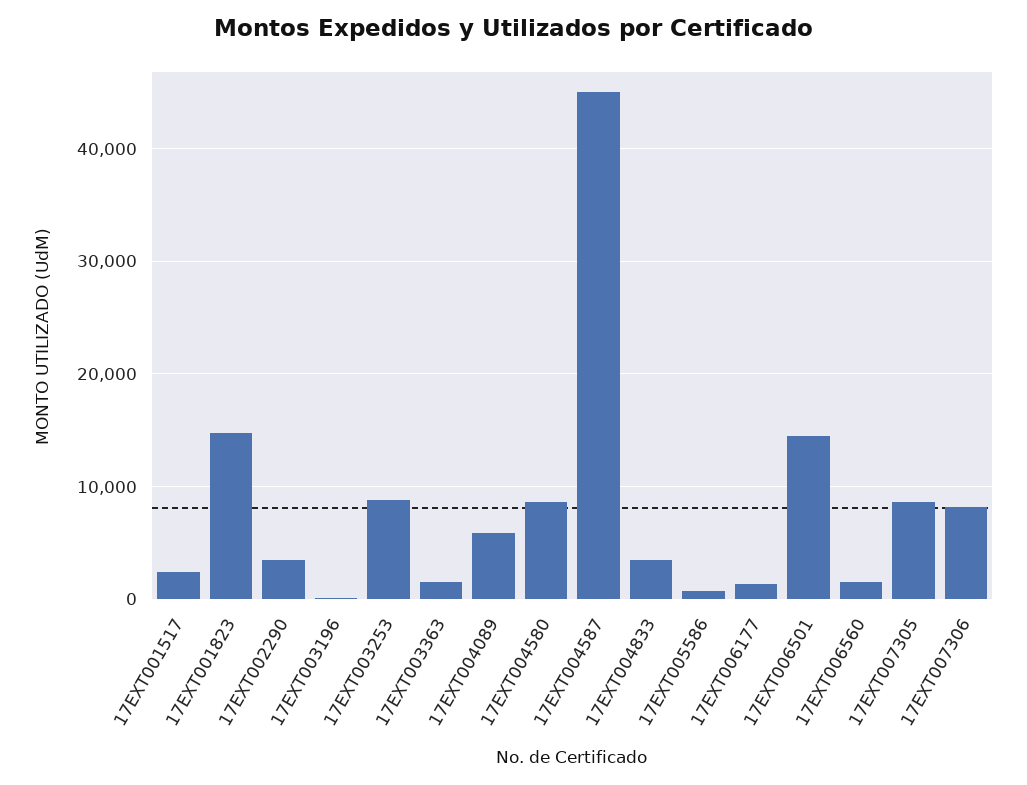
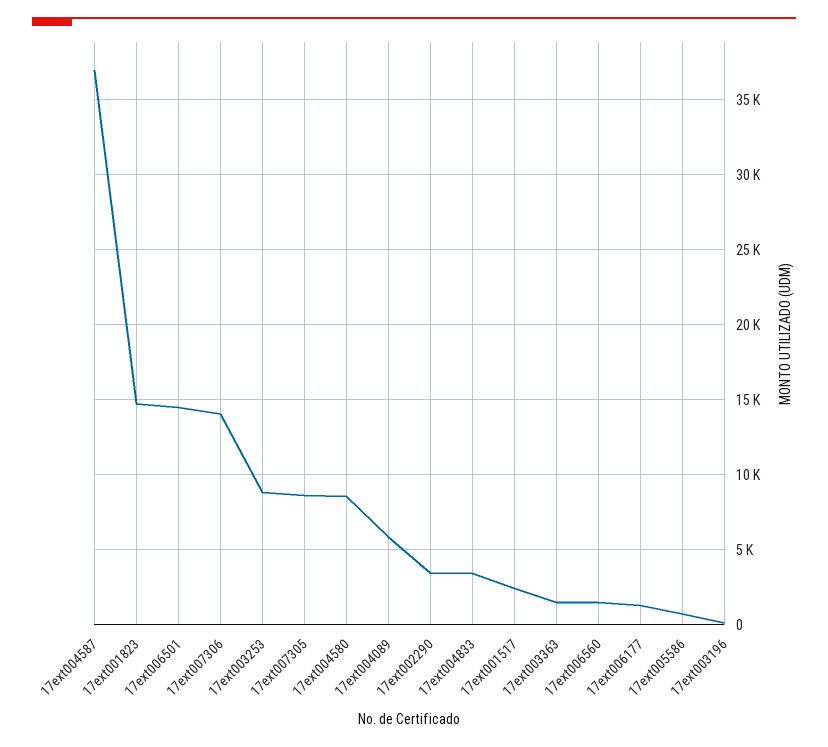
17EXT004587: 45000 -> 37000
17EXT007306: 8000 -> 14000

